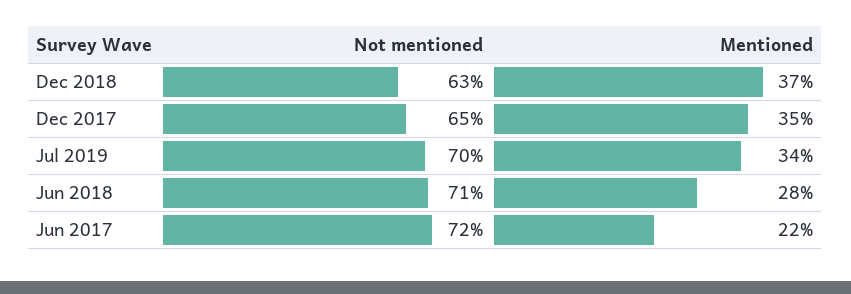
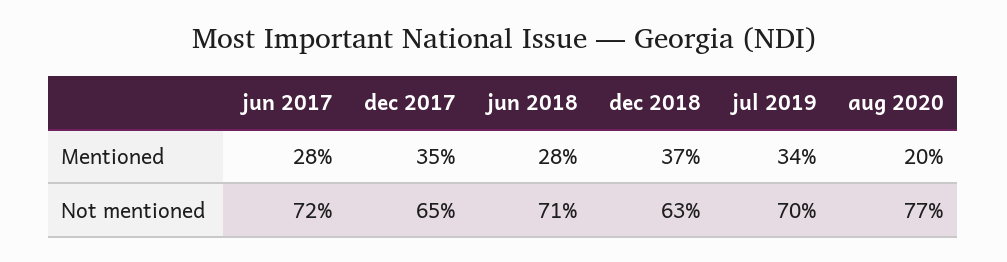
Mentioned, Jun 2017: 22 -> 28
Mentioned, aug 2020: none -> 20
Not mentioned, aug 2020: none -> 77

